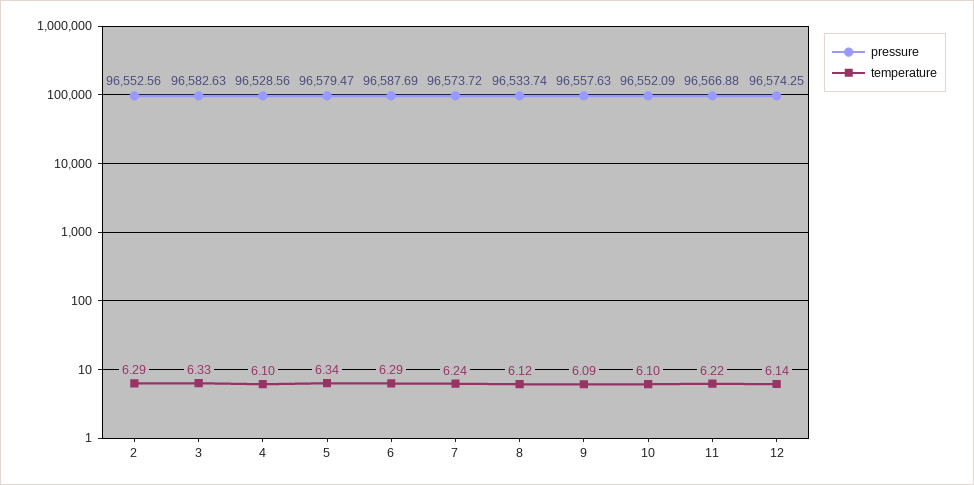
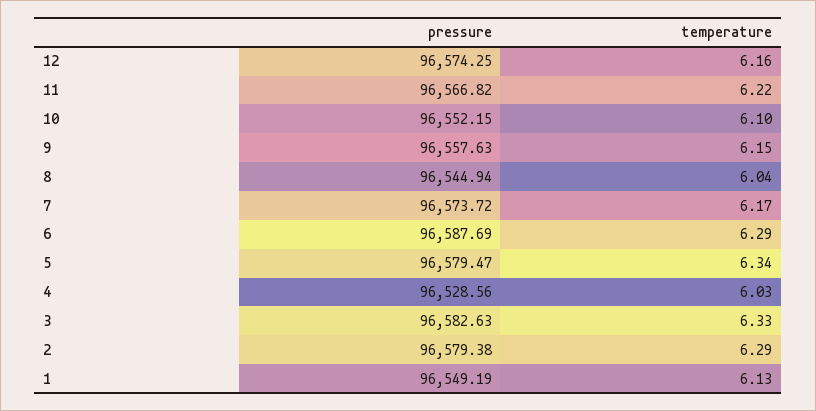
pressure, 2: 96552.56 -> 96579.38
temperature, 4: 6.1 -> 6.03
temperature, 7: 6.24 -> 6.17
pressure, 8: 96533.74 -> 96544.94
temperature, 8: 6.12 -> 6.04
temperature, 9: 6.09 -> 6.15
pressure, 10: 96552.09 -> 96552.15
pressure, 11: 96566.88 -> 96566.82
temperature, 12: 6.14 -> 6.16
pressure, 1: none -> 96549.19
temperature, 1: none -> 6.13

